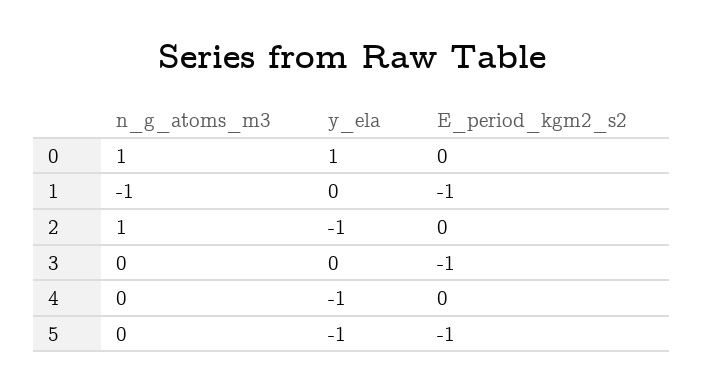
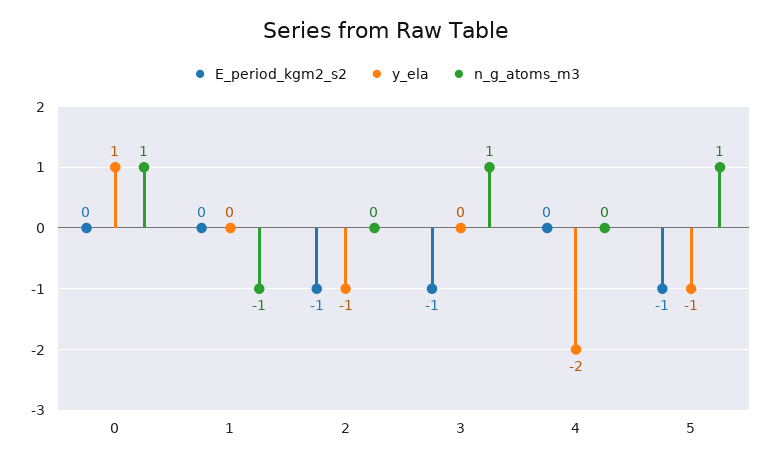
E_period_kgm2_s2, 1: -1 -> 0
n_g_atoms_m3, 2: 1 -> 0
E_period_kgm2_s2, 2: 0 -> -1
n_g_atoms_m3, 3: 0 -> 1
y_ela, 4: -1 -> -2
n_g_atoms_m3, 5: 0 -> 1

